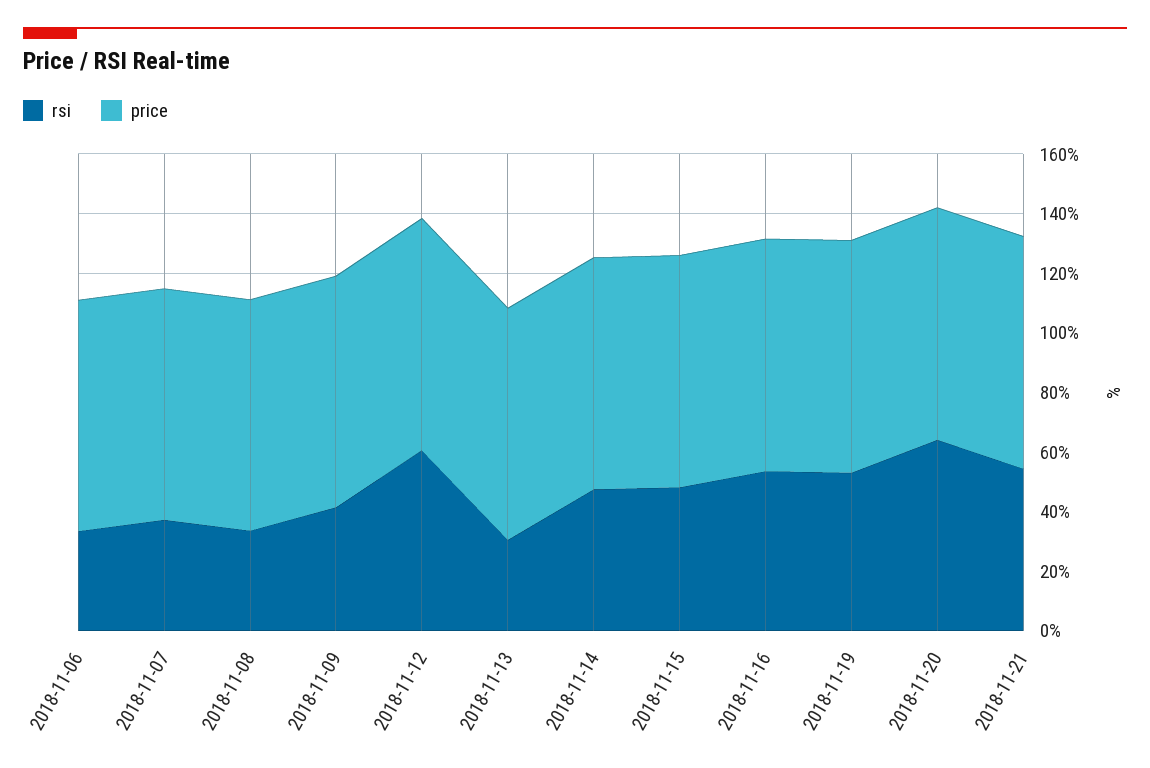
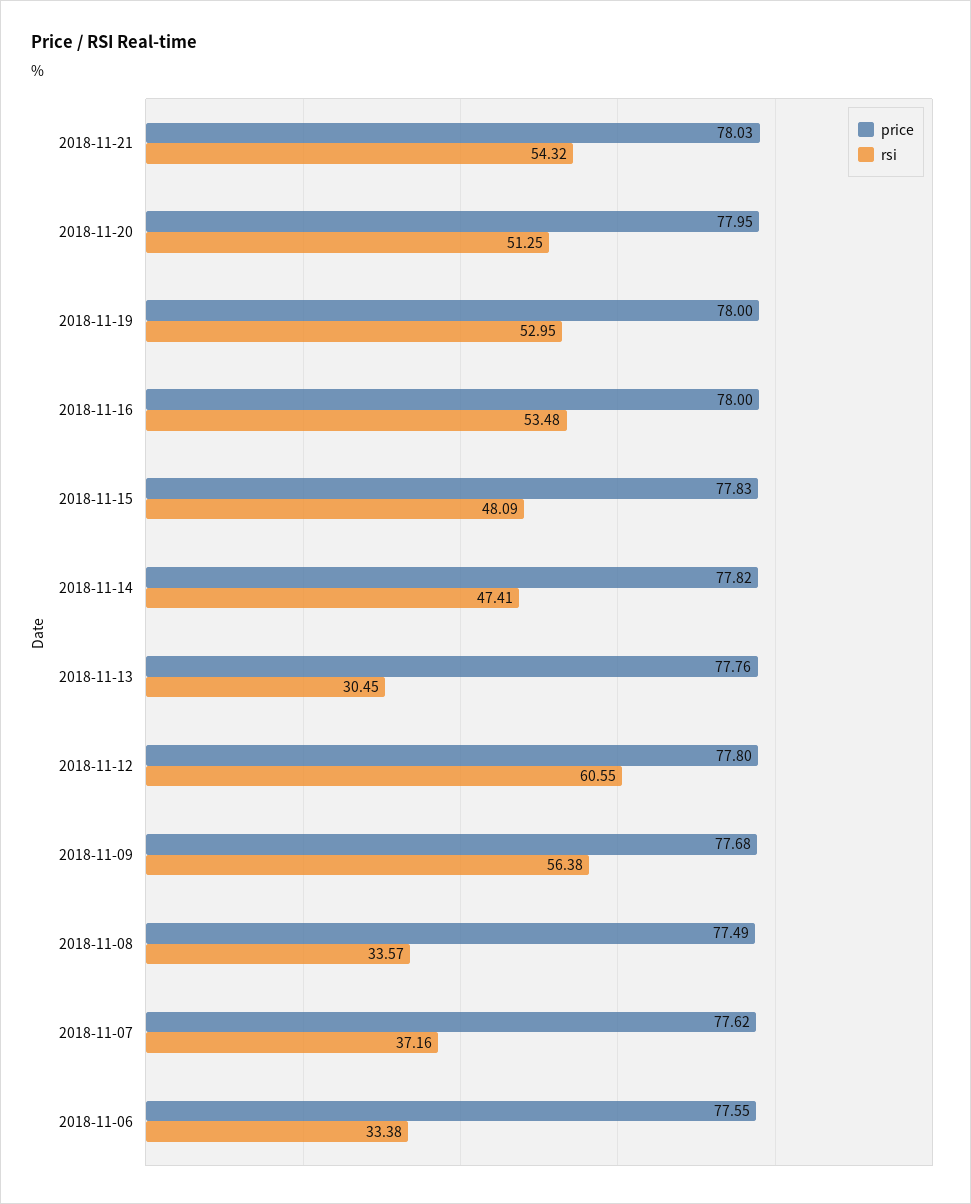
rsi, 2018-11-09: 40 -> 56.38
rsi, 2018-11-20: 65 -> 51.25

